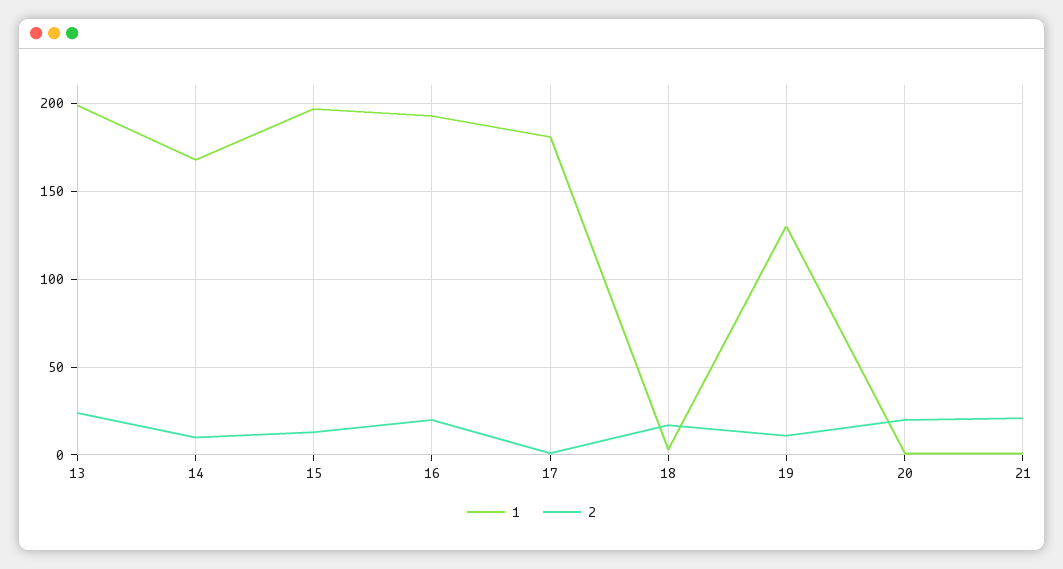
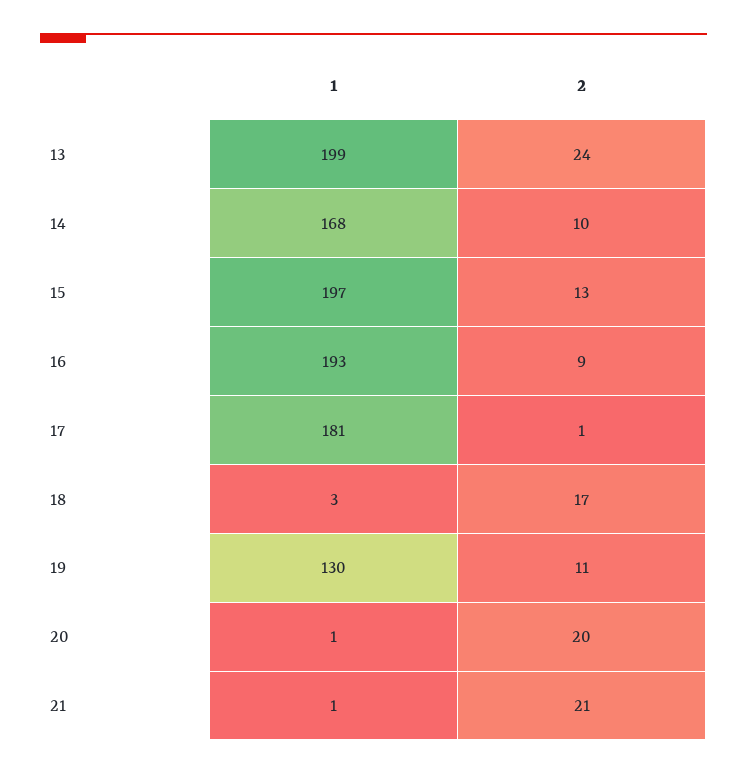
2, 16: 20 -> 9

